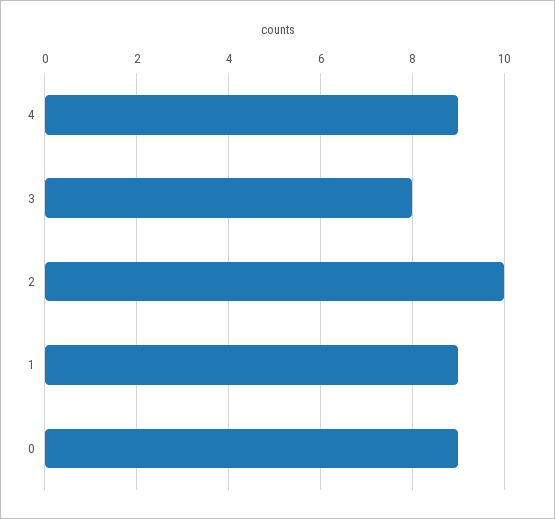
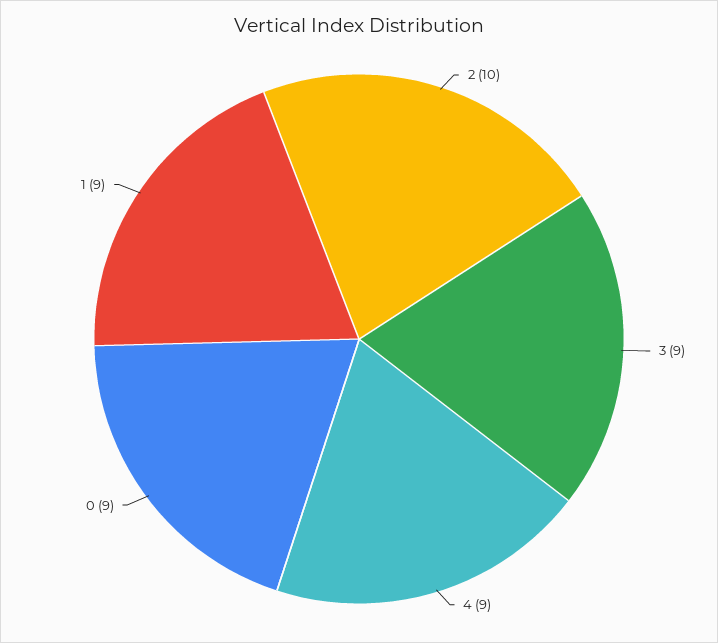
3: 8 -> 9

